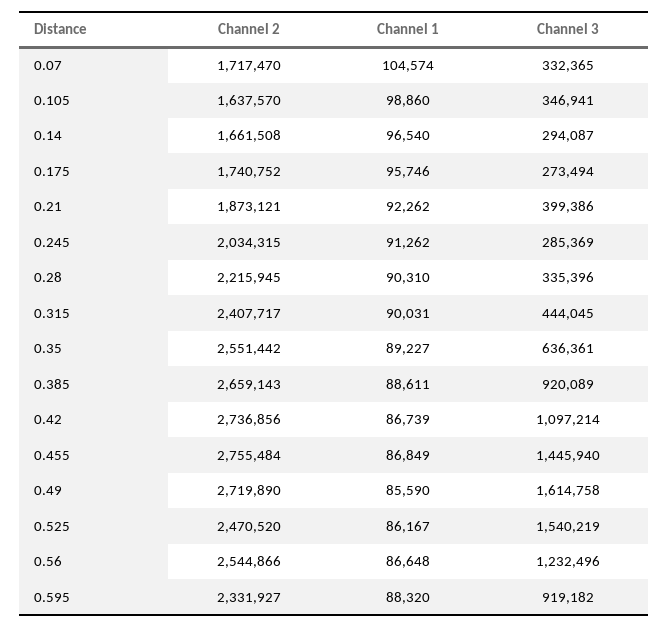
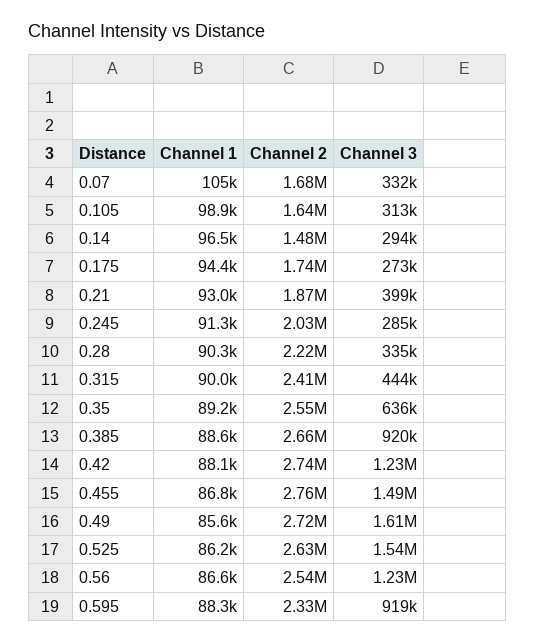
Channel 2, 0.07: 1717470 -> 1680000
Channel 3, 0.105: 346941 -> 313000
Channel 2, 0.14: 1661508 -> 1480000
Channel 1, 0.175: 95746 -> 94400
Channel 1, 0.21: 92262 -> 93000
Channel 1, 0.42: 86739 -> 88100
Channel 3, 0.42: 1097214 -> 1230000
Channel 3, 0.455: 1445940 -> 1490000
Channel 2, 0.525: 2470520 -> 2630000

